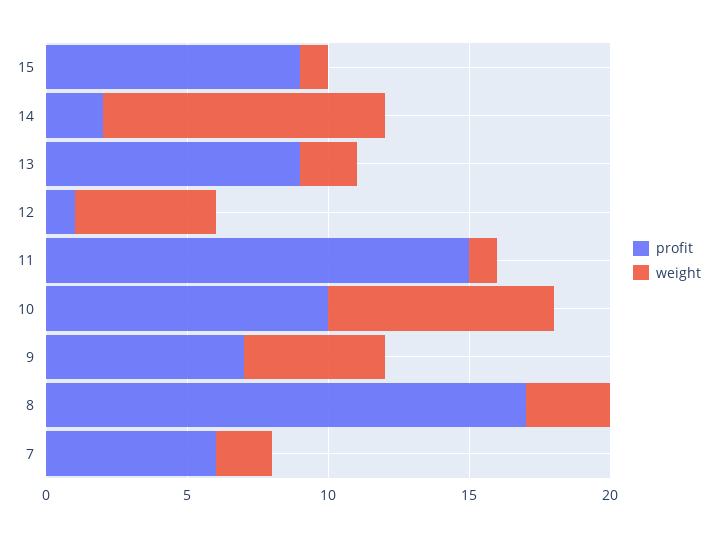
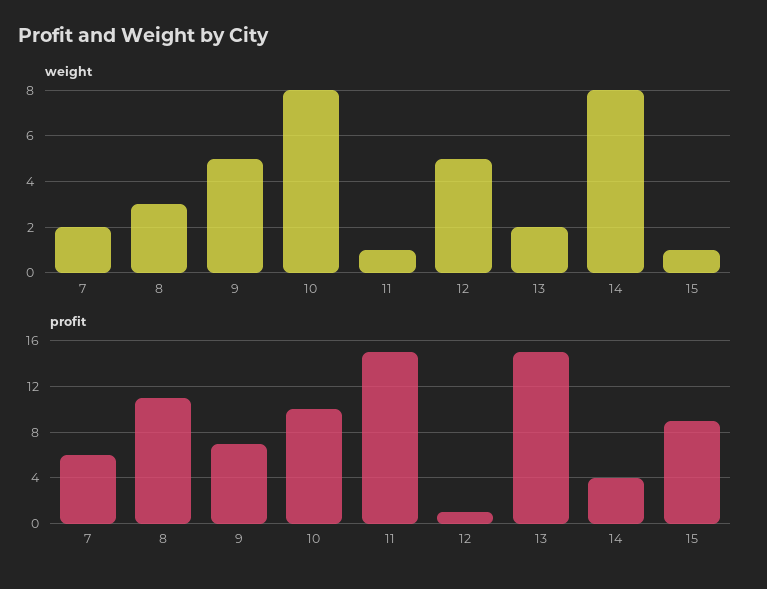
profit, 14: 2 -> 4
weight, 14: 10 -> 8
profit, 13: 9 -> 15
profit, 8: 17 -> 11

